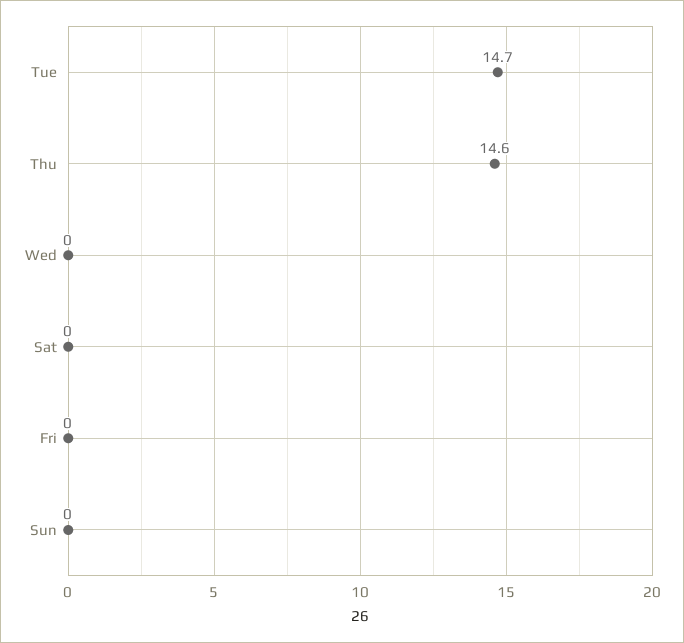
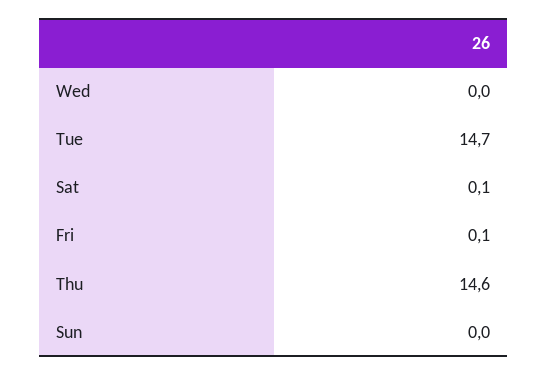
Sat: 0 -> 0.1
Fri: 0 -> 0.1

